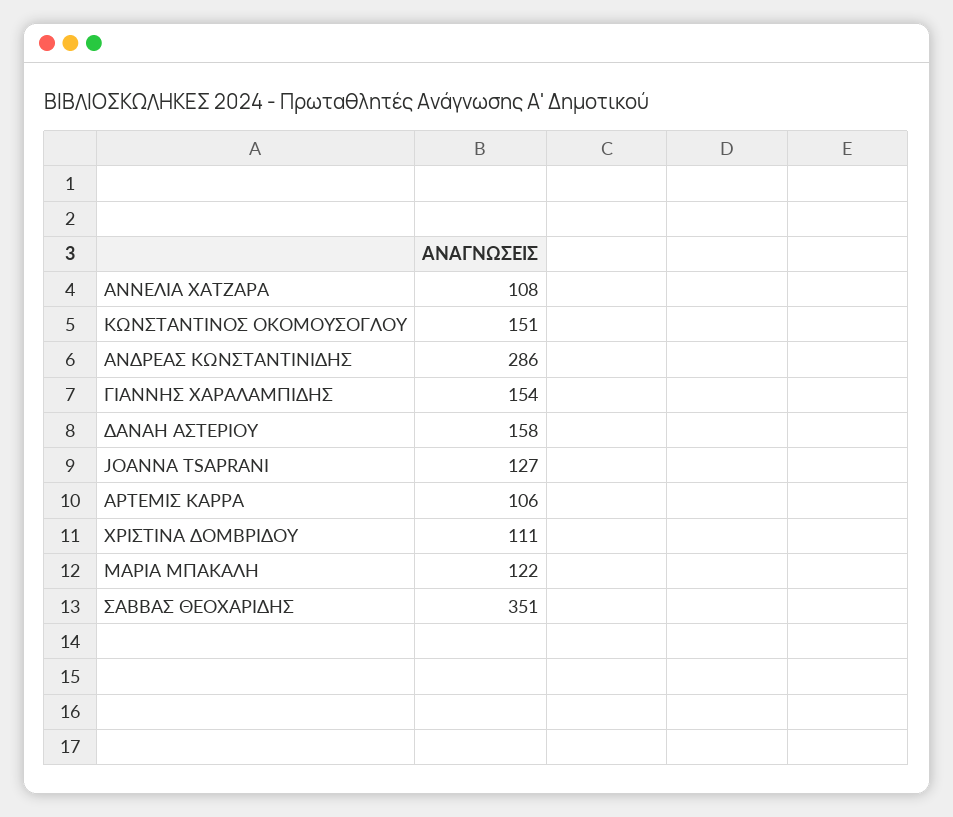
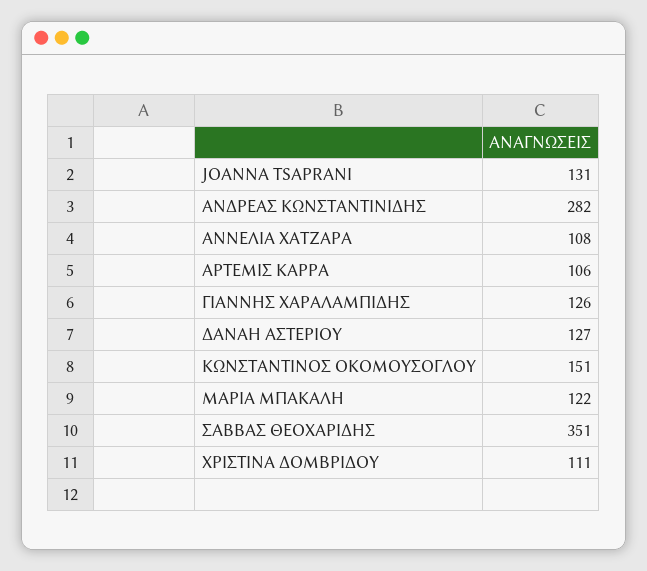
ΑΝΔΡΕΑΣ ΚΩΝΣΤΑΝΤΙΝΙΔΗΣ: 286 -> 282
ΓΙΑΝΝΗΣ ΧΑΡΑΛΑΜΠΙΔΗΣ: 154 -> 126
ΔΑΝΑΗ ΑΣΤΕΡΙΟΥ: 158 -> 127
JOANNA TSAPRANI: 127 -> 131

